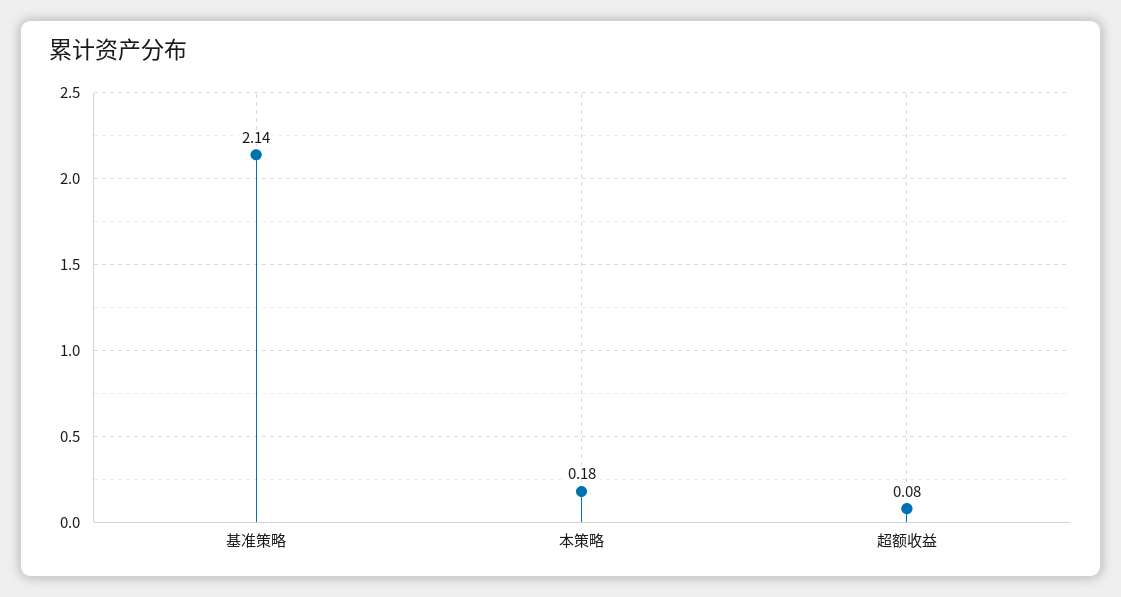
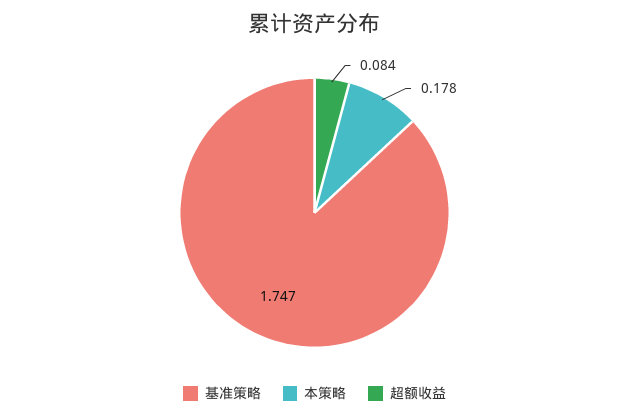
基准策略: 2.14 -> 1.747

